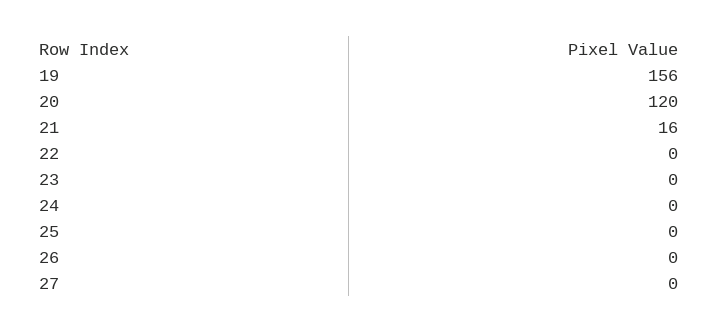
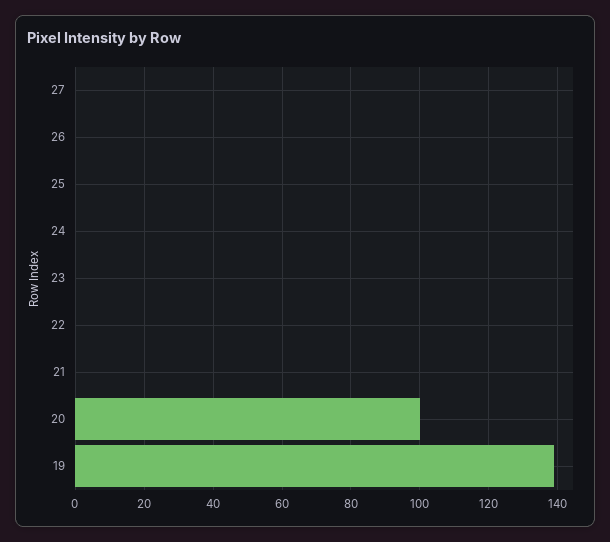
19: 156 -> 140
20: 120 -> 100
21: 16 -> 0

